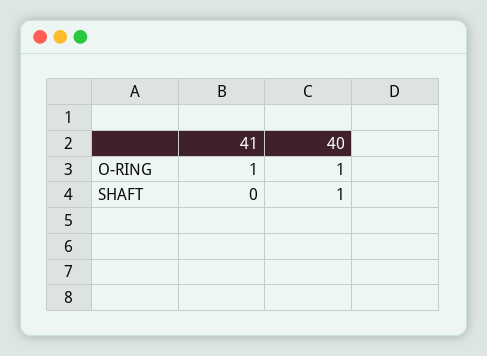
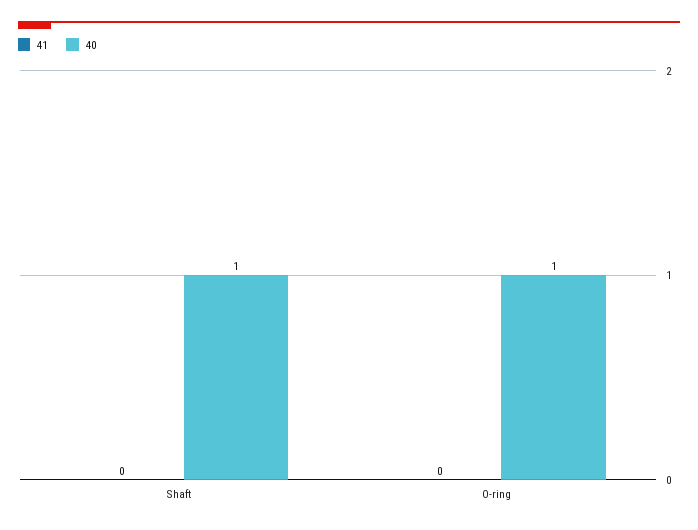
41, O-RING: 1 -> 0

